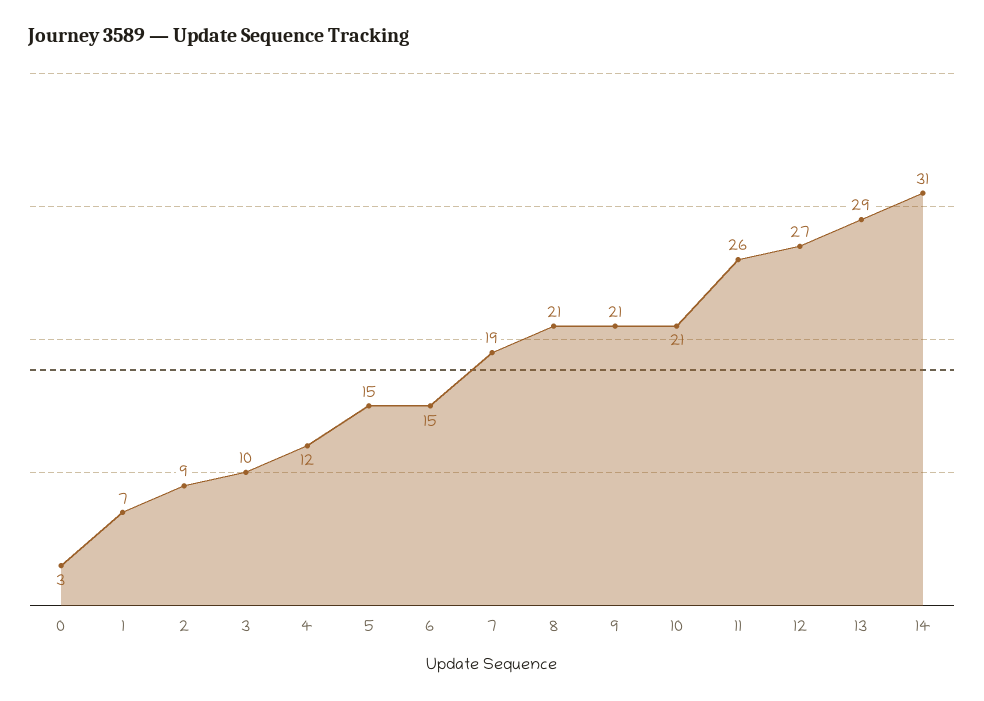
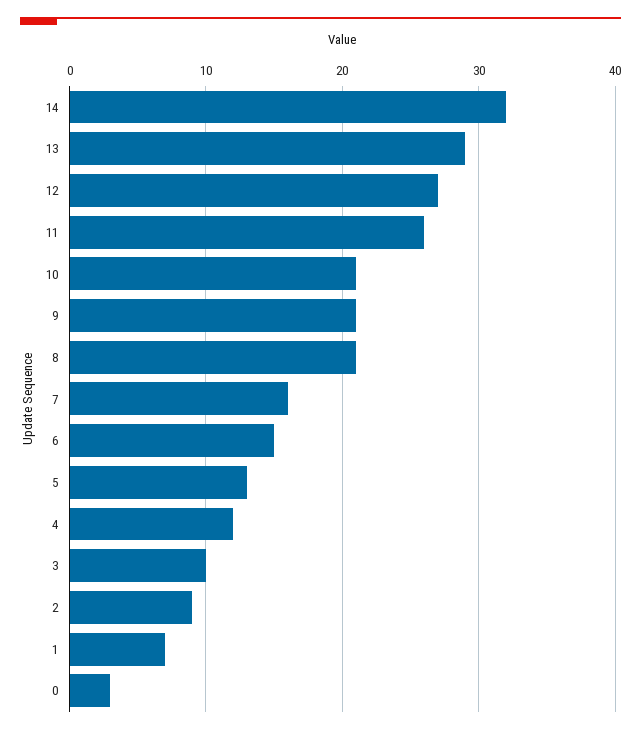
5: 15 -> 13
7: 19 -> 16
14: 31 -> 32

